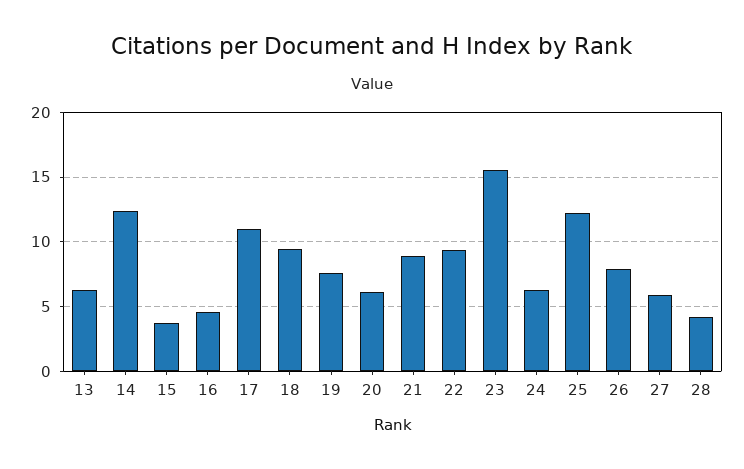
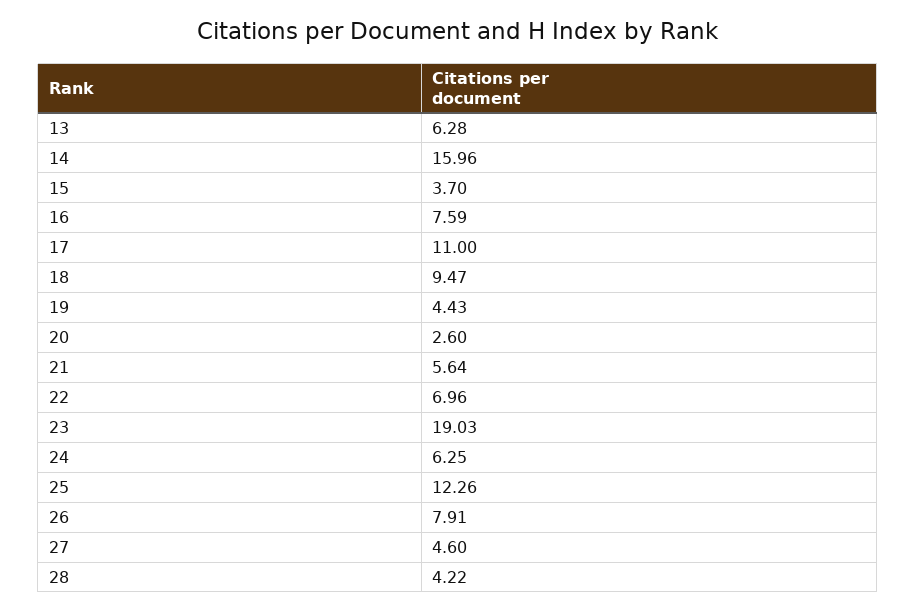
14: 12.5 -> 15.96
16: 4.5 -> 7.59
19: 7.5 -> 4.43
20: 6 -> 2.6
21: 9 -> 5.64
22: 9.5 -> 6.96
23: 15.5 -> 19.03
27: 6 -> 4.6

